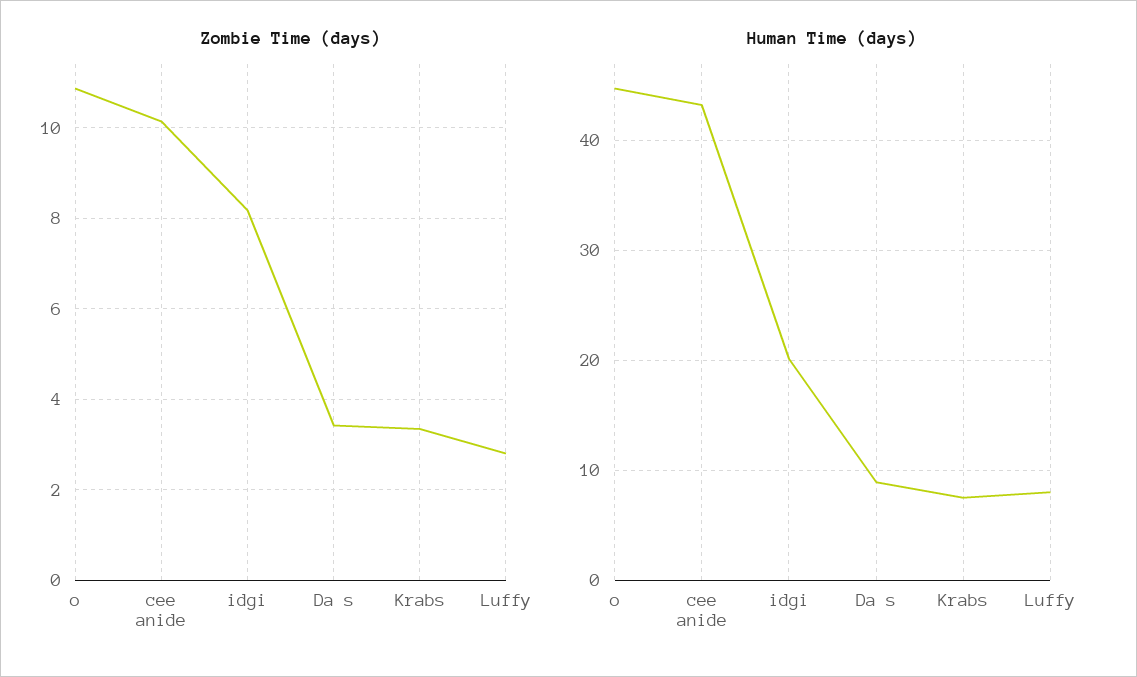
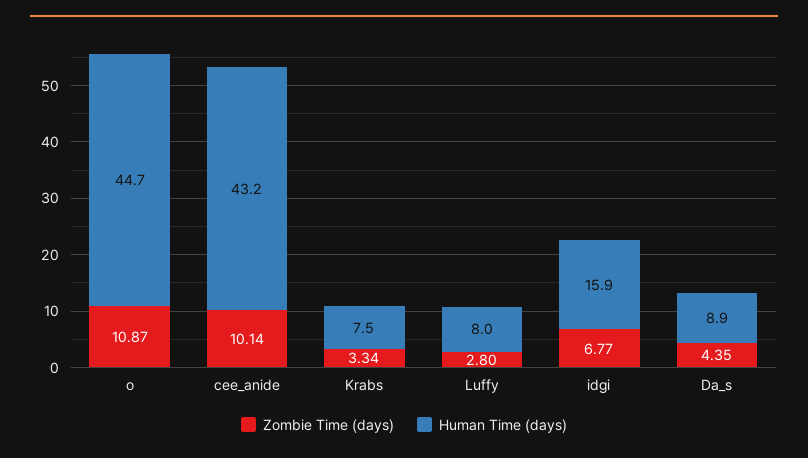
Zombie Time (days), idgi: 8.2 -> 6.77
Zombie Time (days), Da s: 3.4 -> 4.35
Human Time (days), idgi: 20 -> 15.9

